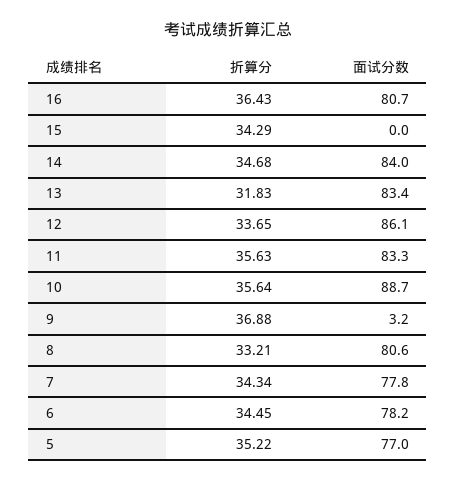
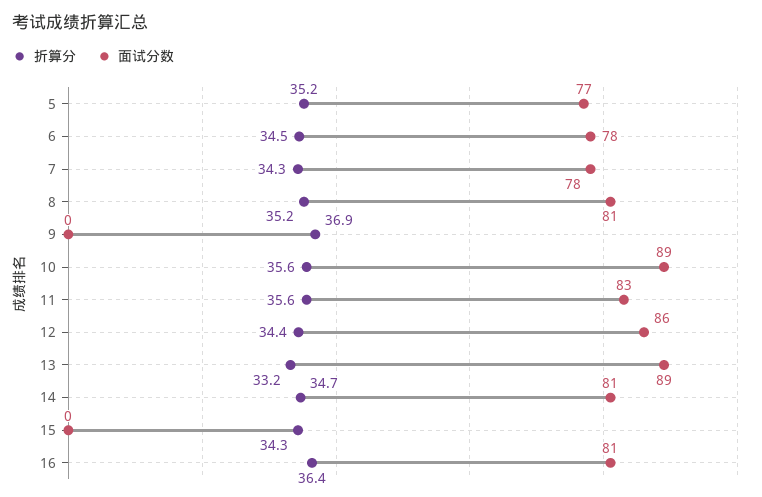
面试分数, 14: 84 -> 81
折算分, 13: 31.83 -> 33.2
面试分数, 13: 83.4 -> 89
折算分, 12: 33.65 -> 34.4
面试分数, 9: 3.2 -> 0
折算分, 8: 33.21 -> 35.2

